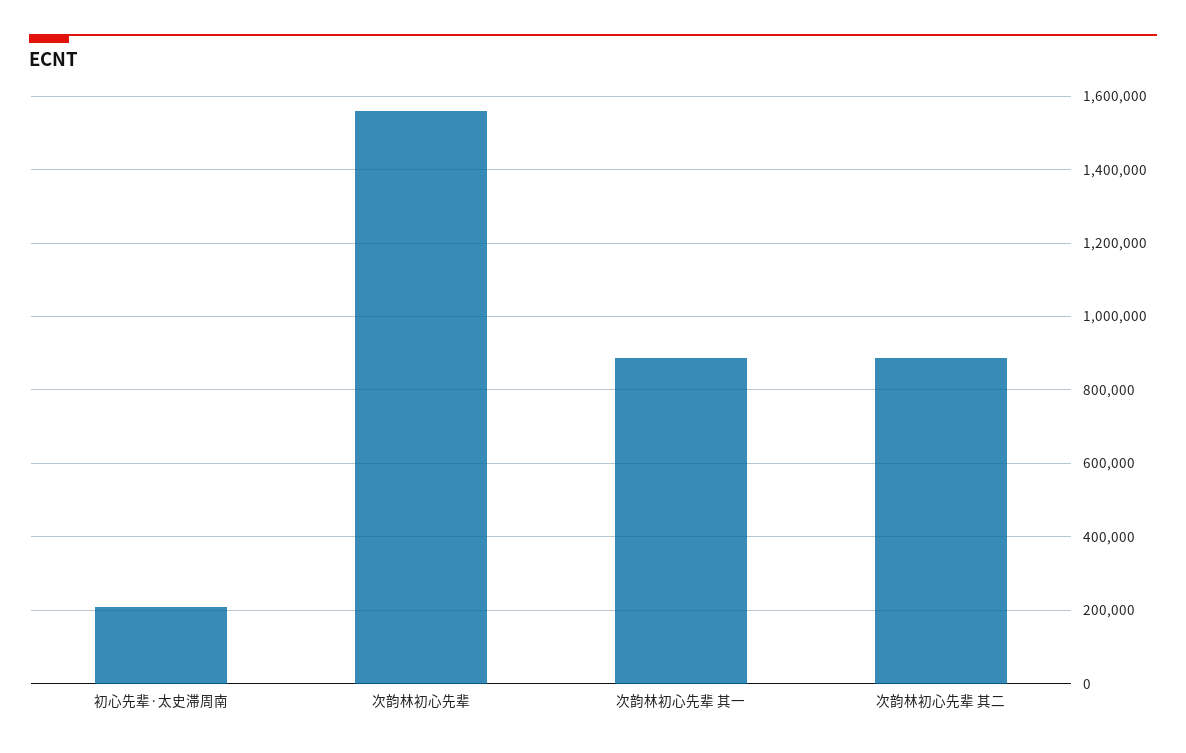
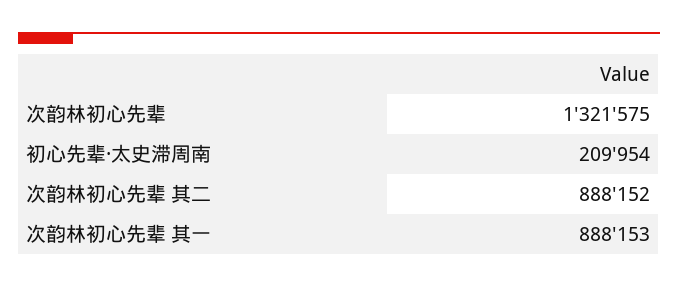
次韵林初心先辈: 1560000 -> 1321575

